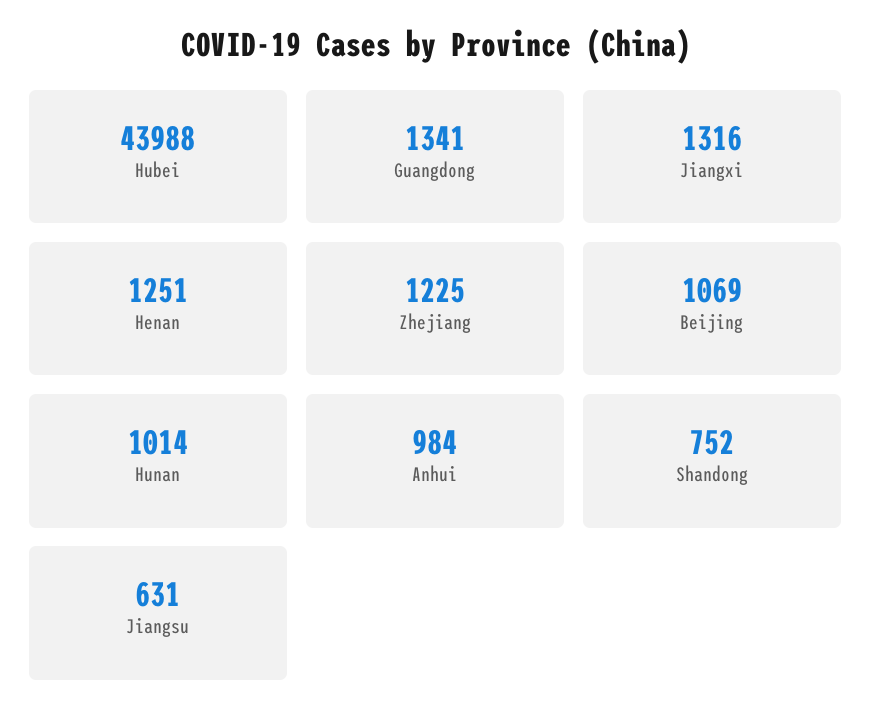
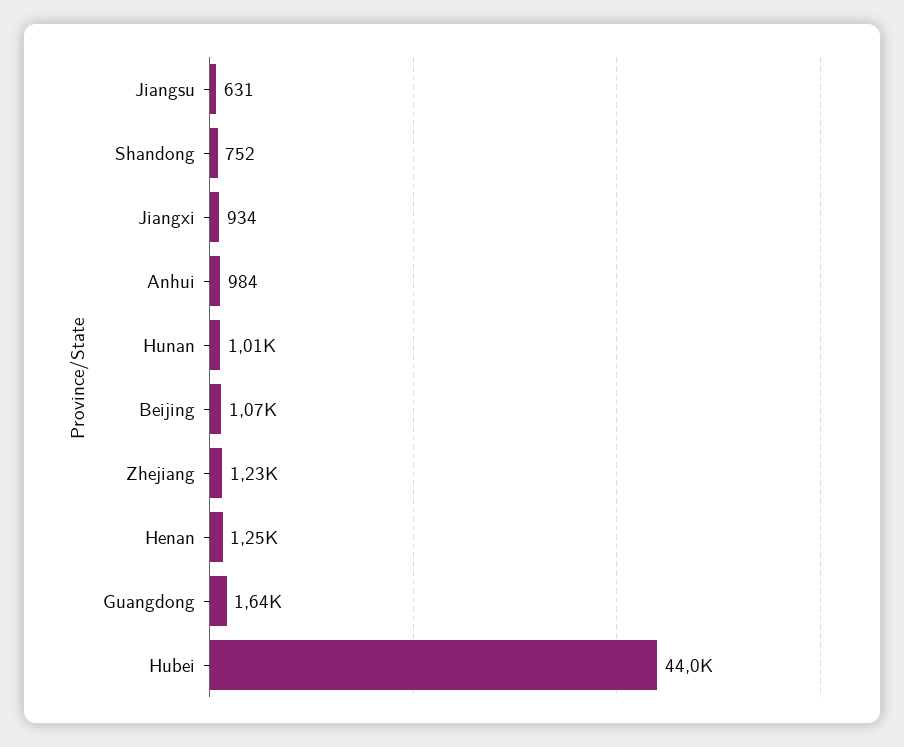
Guangdong: 1341 -> 1640
Jiangxi: 1316 -> 934

